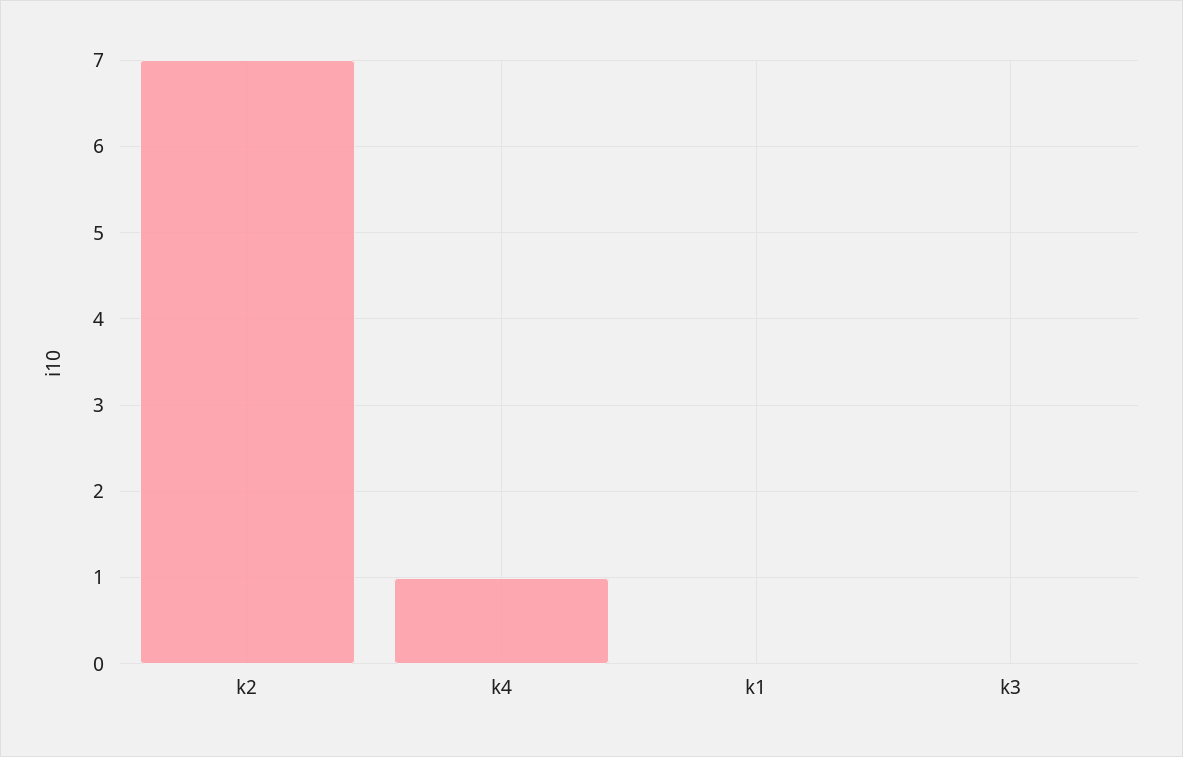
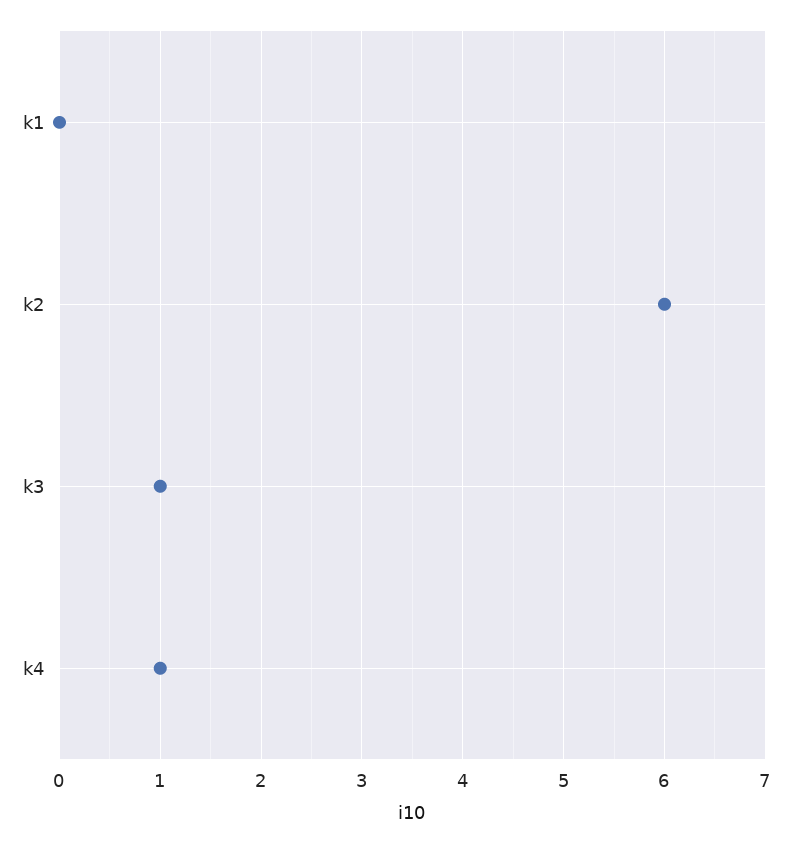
k2: 7 -> 6
k3: 0 -> 1

